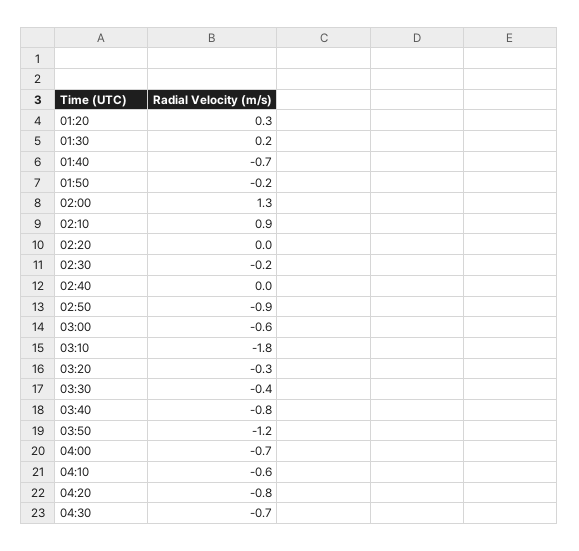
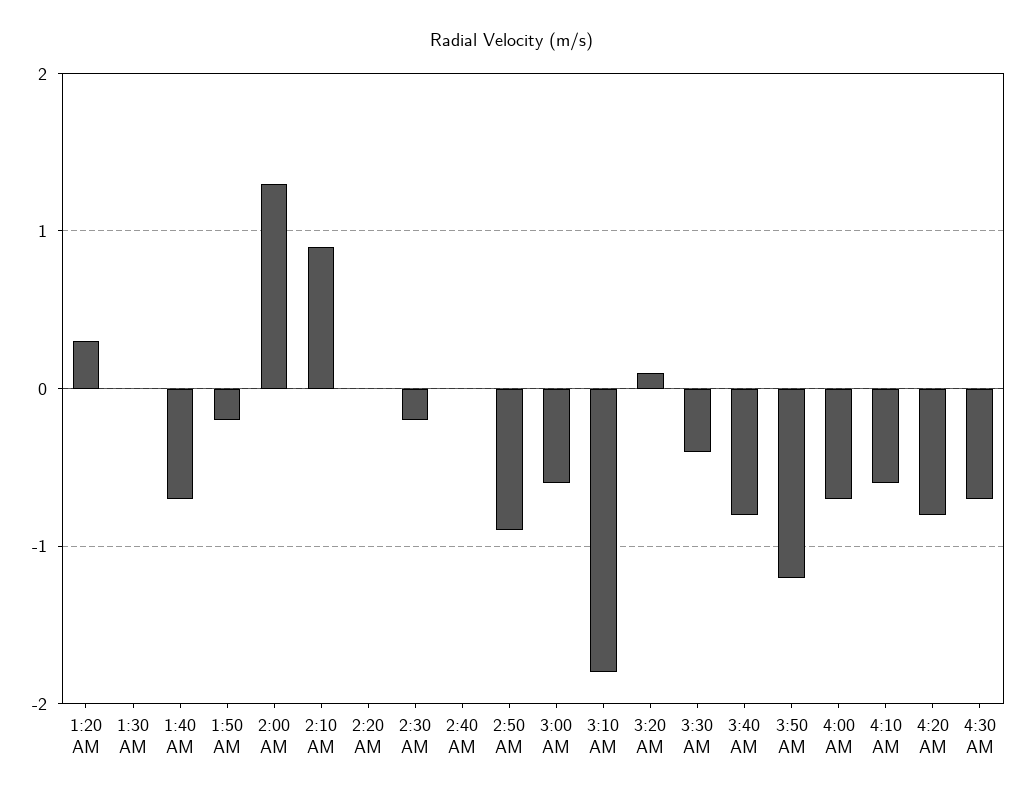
01:30: 0.2 -> 0
03:20: -0.3 -> 0.1

